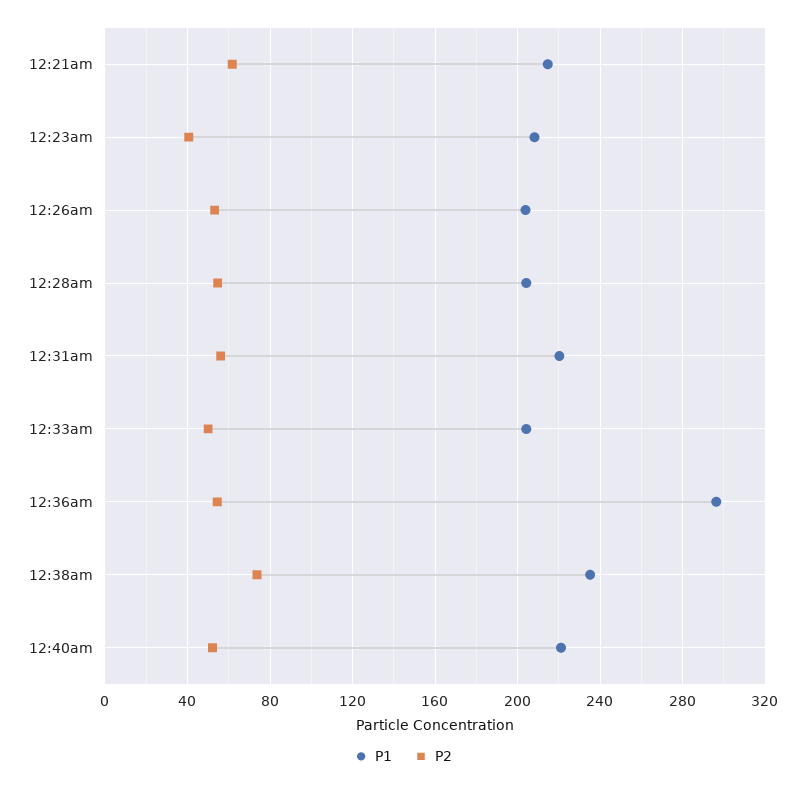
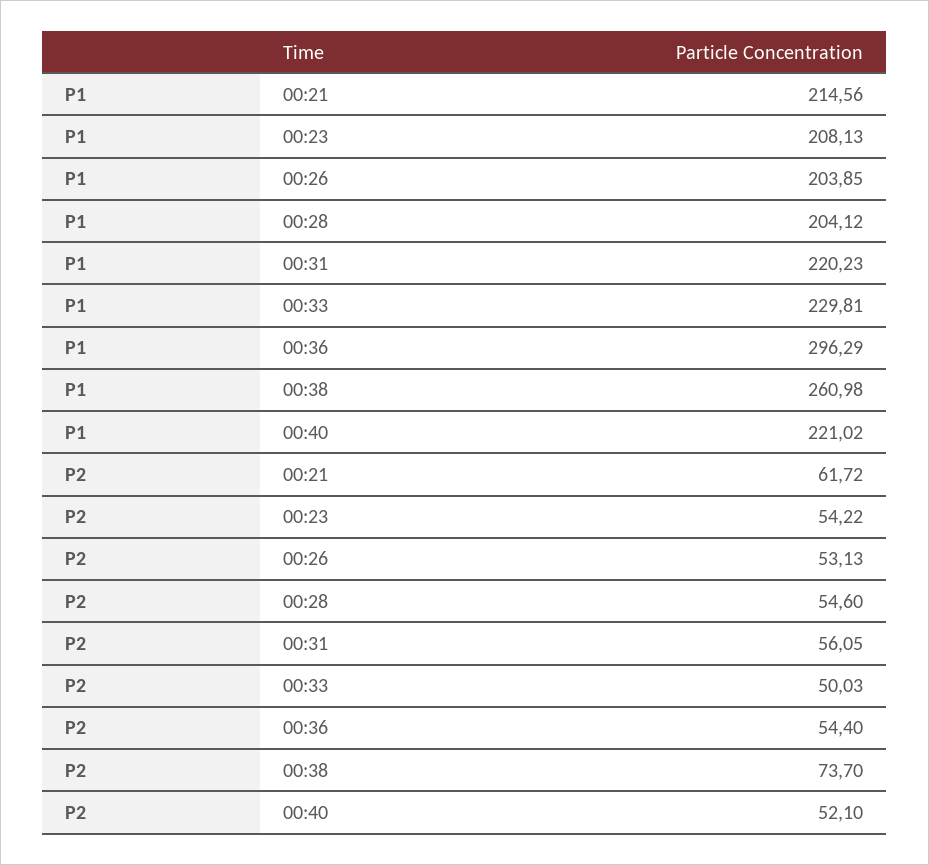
P2, 12:23am: 40 -> 54.22
P1, 12:33am: 205 -> 229.81
P1, 12:38am: 235 -> 260.98

